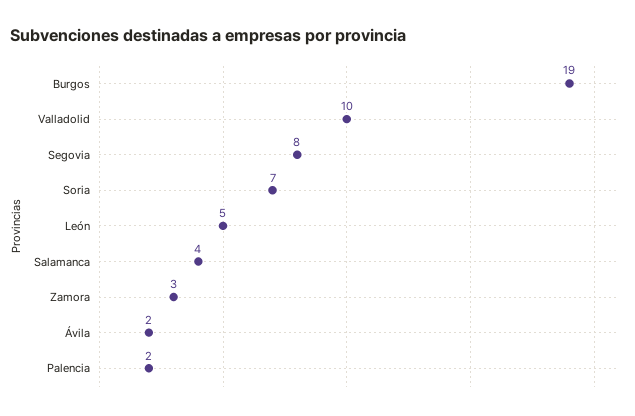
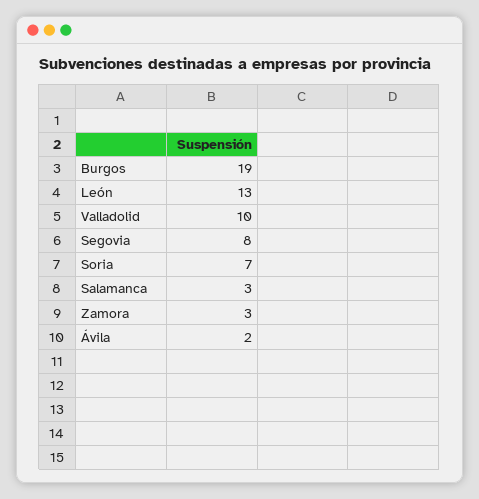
León: 5 -> 13
Salamanca: 4 -> 3
Palencia: 2 -> none

